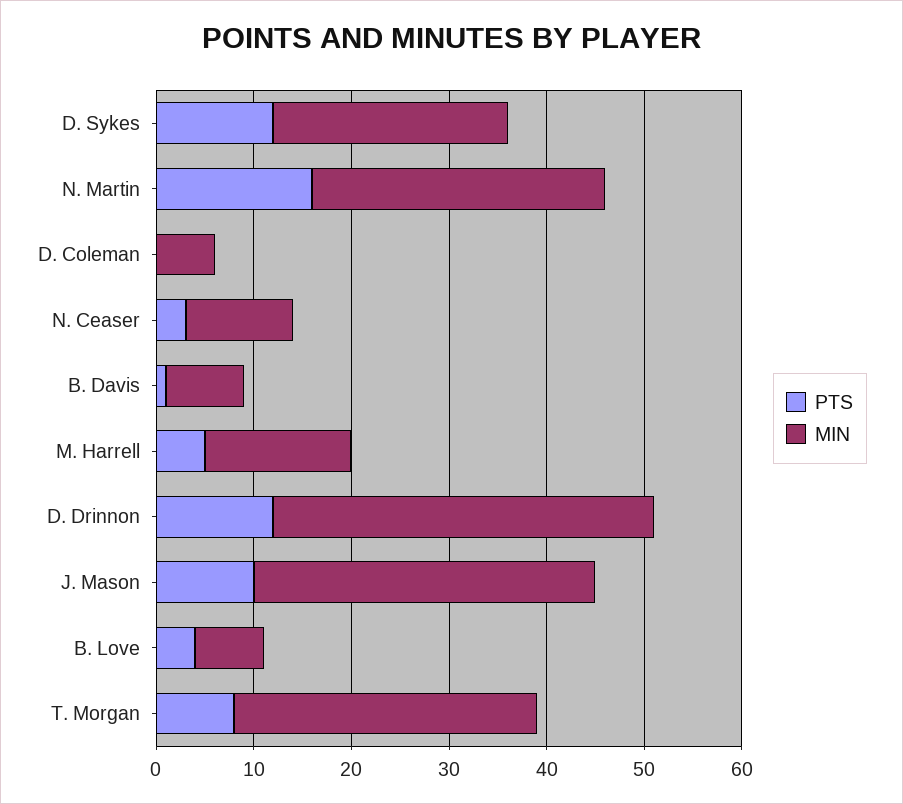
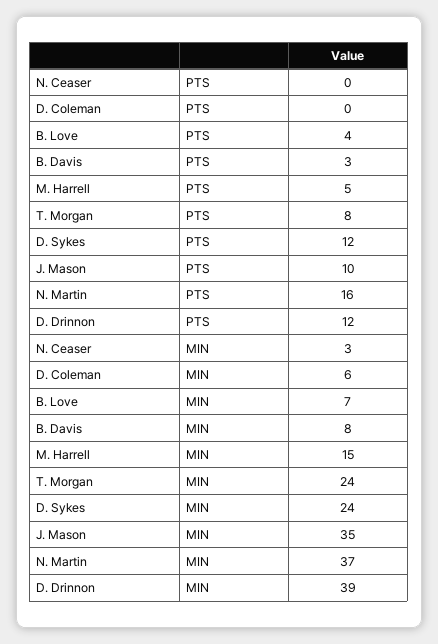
MIN, N. Martin: 30 -> 37
PTS, N. Ceaser: 3 -> 0
MIN, N. Ceaser: 11 -> 3
PTS, B. Davis: 1 -> 3
MIN, T. Morgan: 31 -> 24

